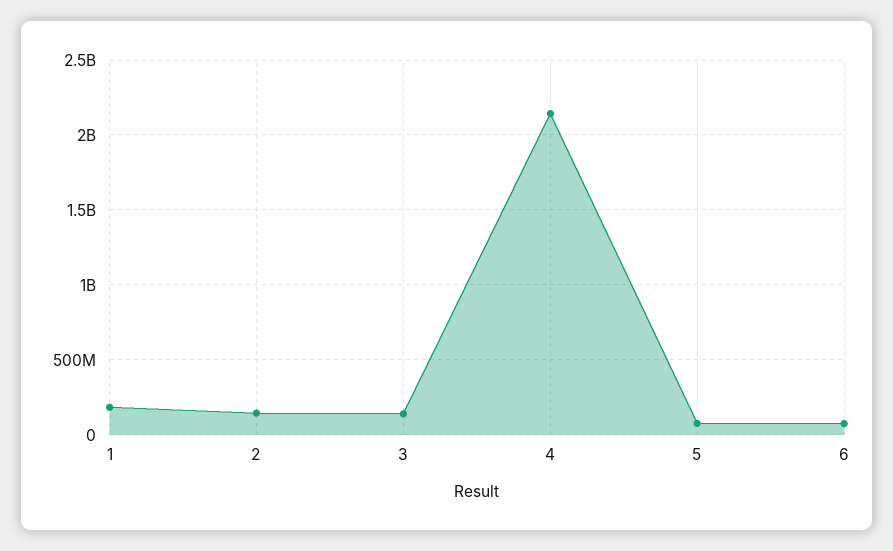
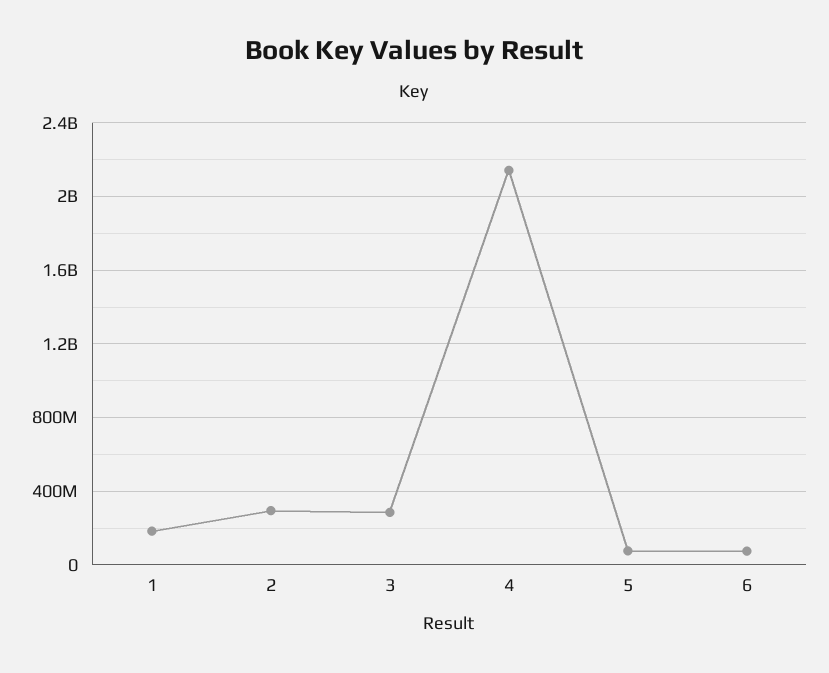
2: 150000000 -> 300000000
3: 150000000 -> 300000000

